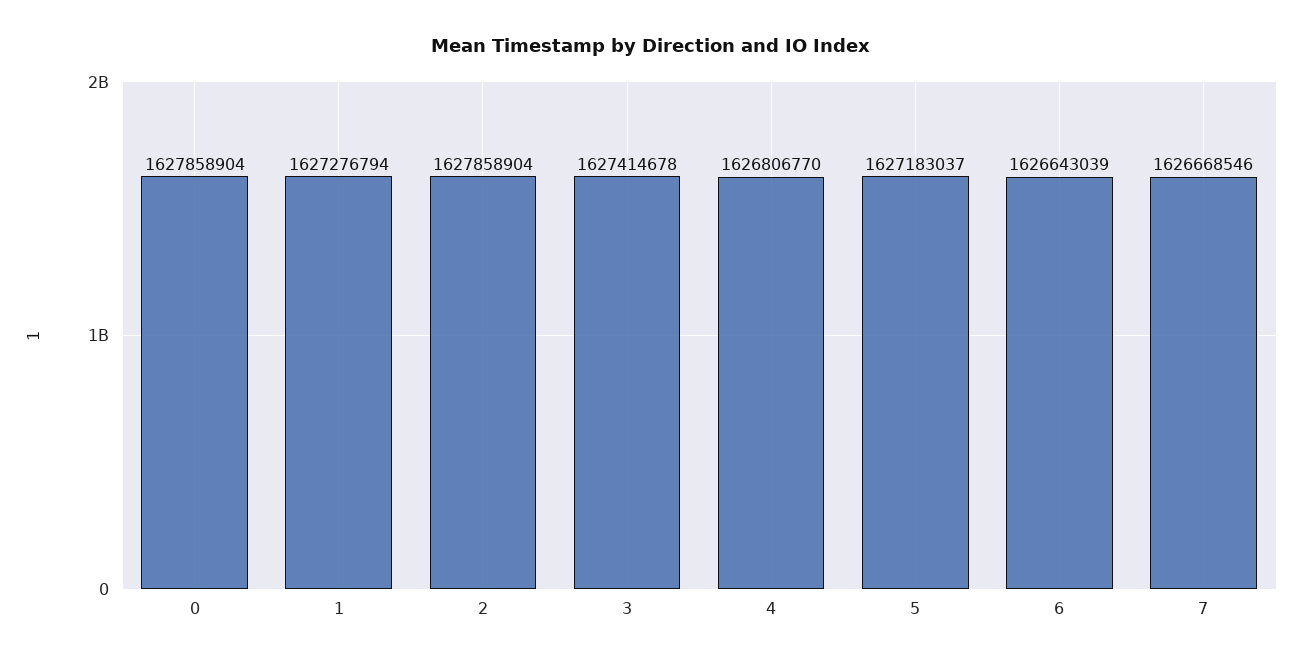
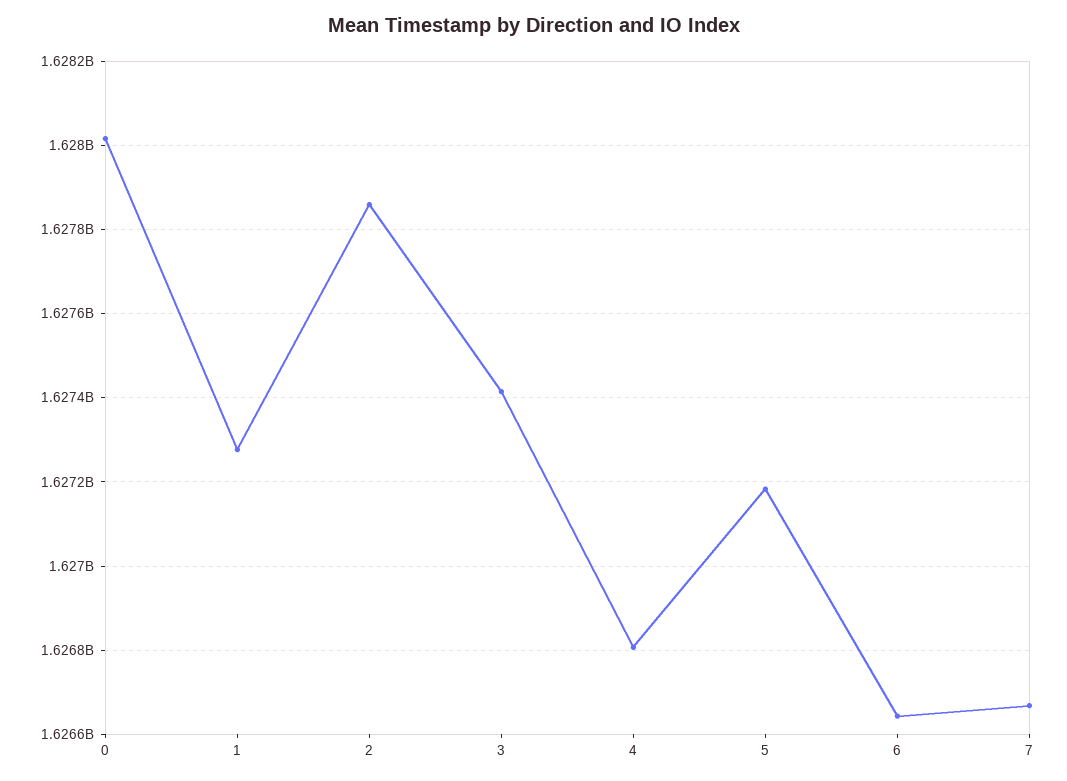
0: 1627858904 -> 1628020000

